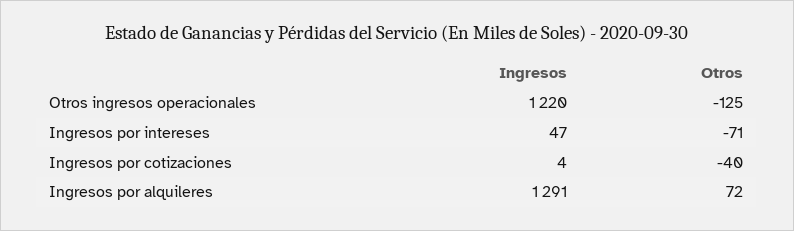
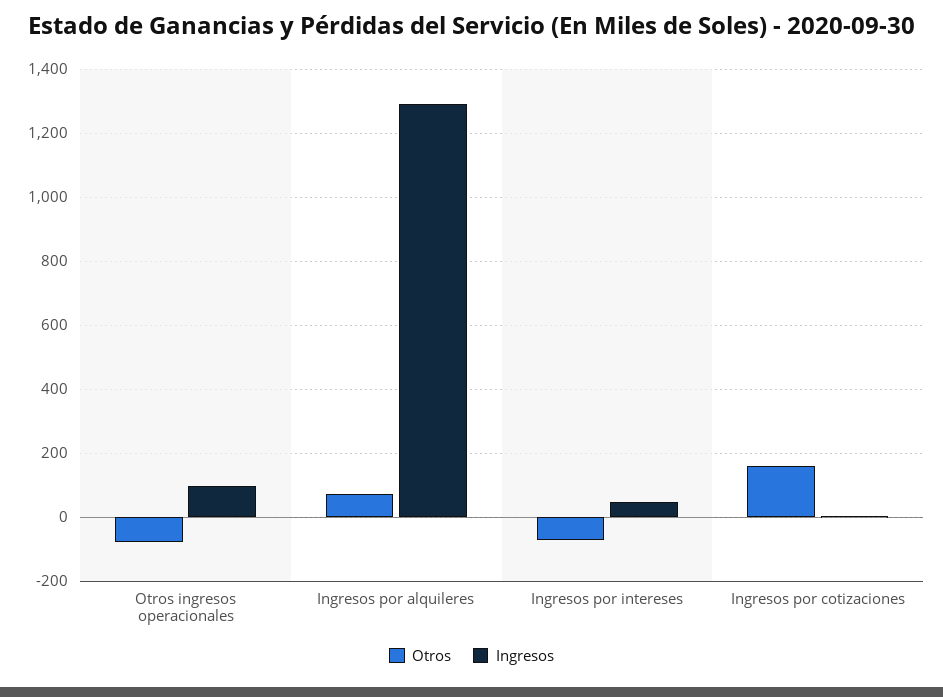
Ingresos, Otros ingresos operacionales: 1220 -> 100
Otros, Otros ingresos operacionales: -125 -> -80
Otros, Ingresos por cotizaciones: -40 -> 160

